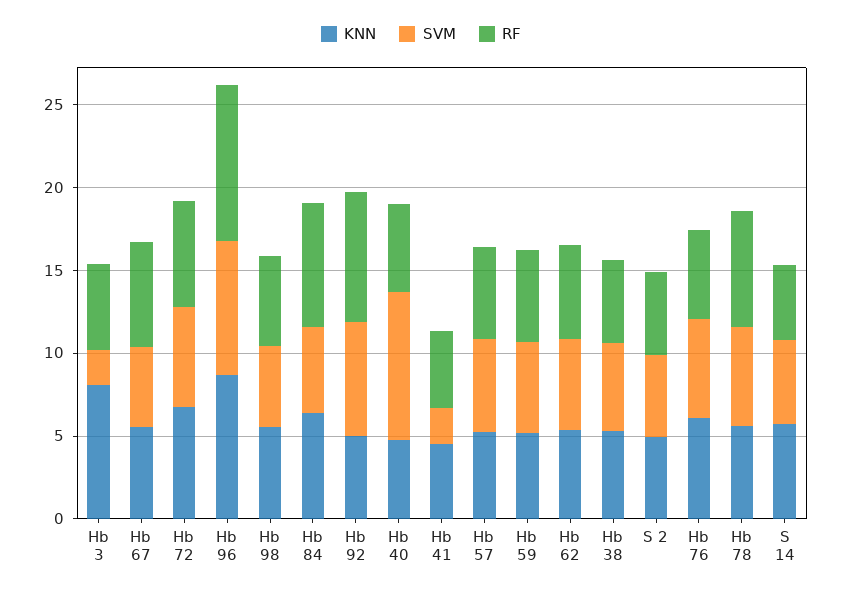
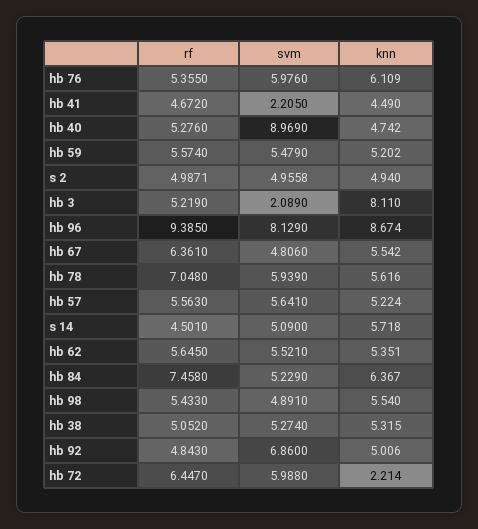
KNN, Hb 72: 7 -> 2.214
RF, Hb 92: 8 -> 4.843

